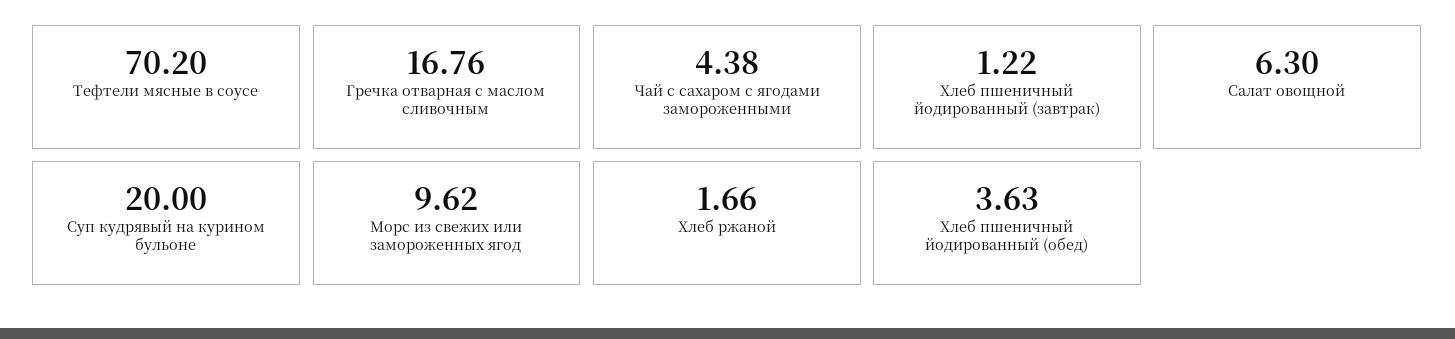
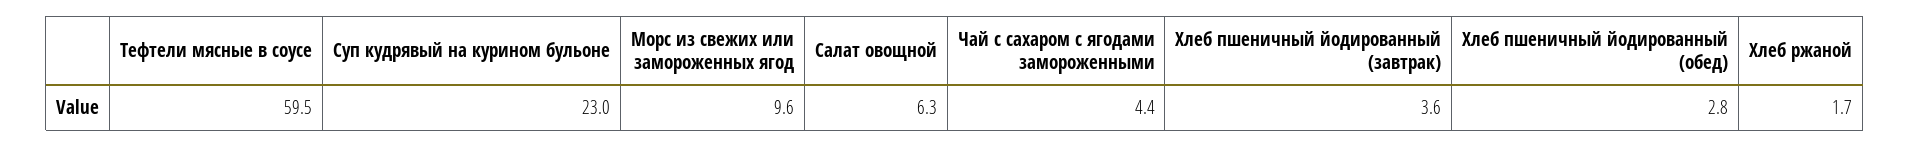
Тефтели мясные в соусе: 70.2 -> 59.5
Гречка отварная с маслом сливочным: 16.76 -> none
Хлеб пшеничный йодированный (завтрак): 1.22 -> 3.6
Суп кудрявый на курином бульоне: 20 -> 23
Хлеб пшеничный йодированный (обед): 3.63 -> 2.8

